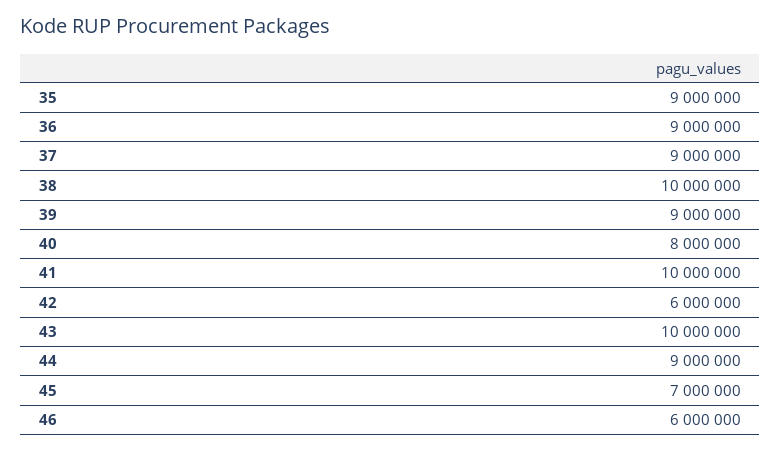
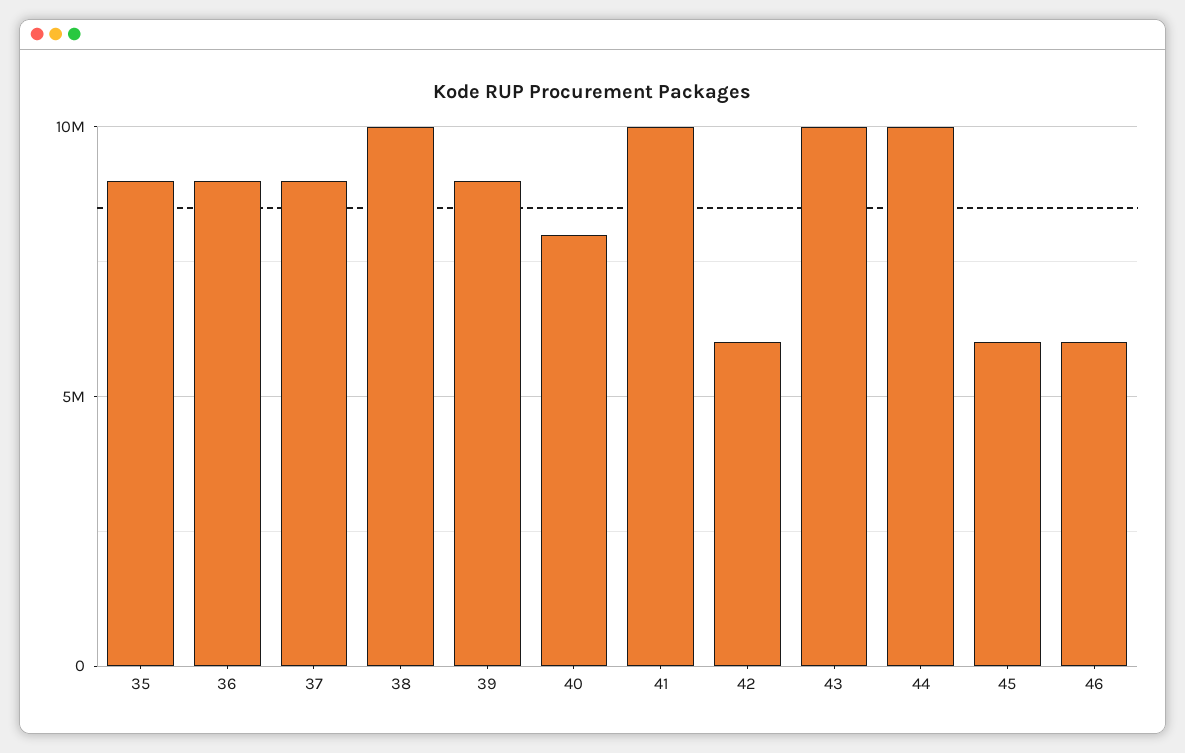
44: 9000000 -> 10000000
45: 7000000 -> 6000000

